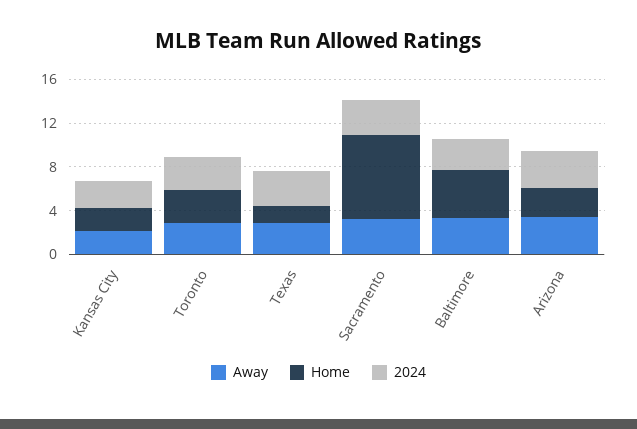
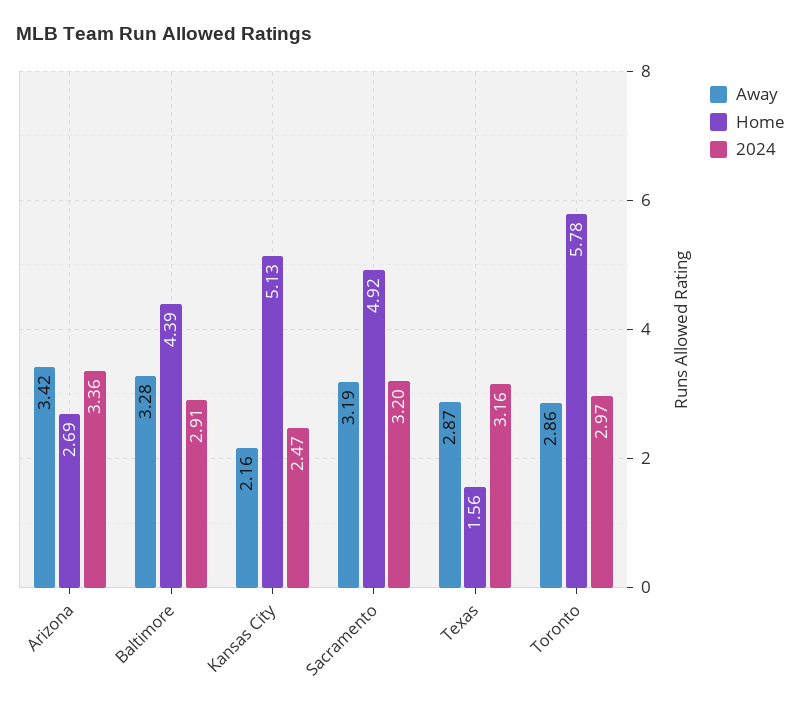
Home, Kansas City: 2 -> 5.13
Home, Toronto: 3 -> 5.78
Home, Sacramento: 8 -> 4.92

